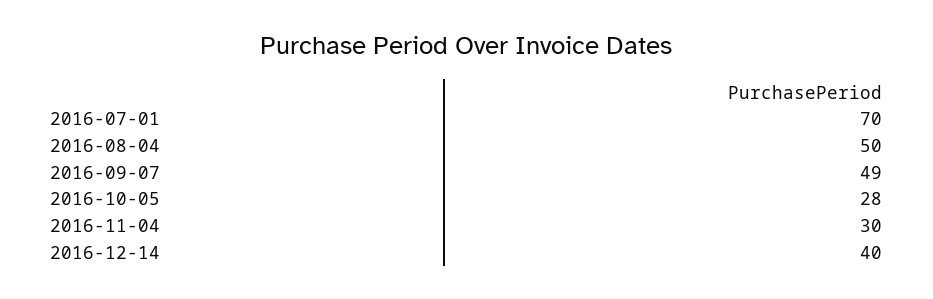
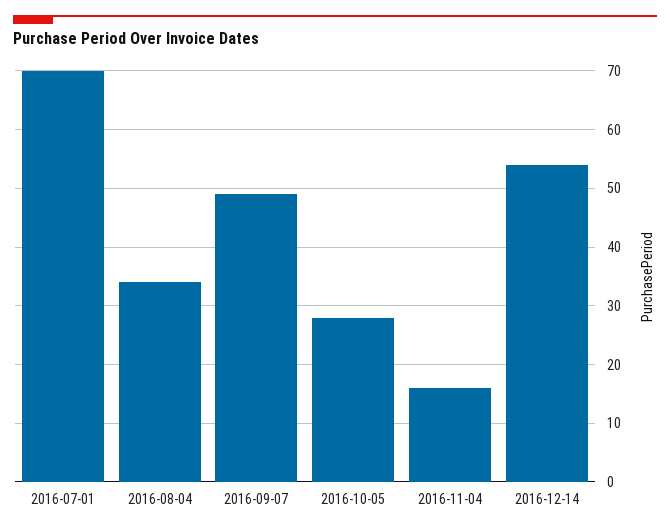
2016-08-04: 50 -> 35
2016-11-04: 30 -> 15
2016-12-14: 40 -> 55

